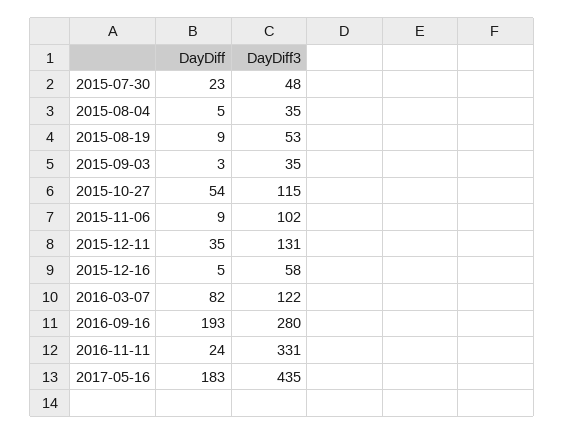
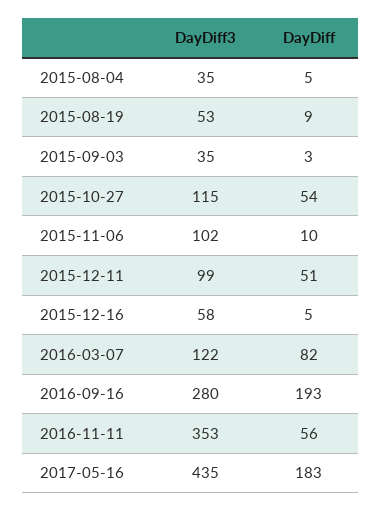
DayDiff, 2015-07-30: 23 -> none
DayDiff3, 2015-07-30: 48 -> none
DayDiff, 2015-11-06: 9 -> 10
DayDiff, 2015-12-11: 35 -> 51
DayDiff3, 2015-12-11: 131 -> 99
DayDiff, 2016-11-11: 24 -> 56
DayDiff3, 2016-11-11: 331 -> 353

